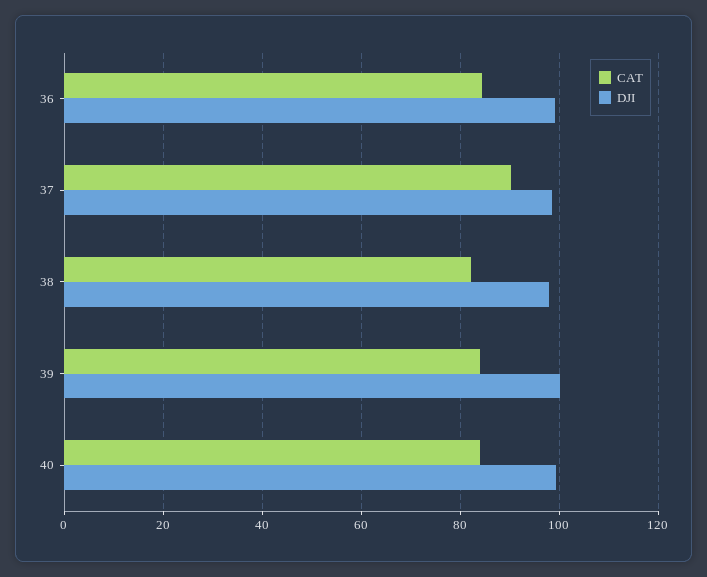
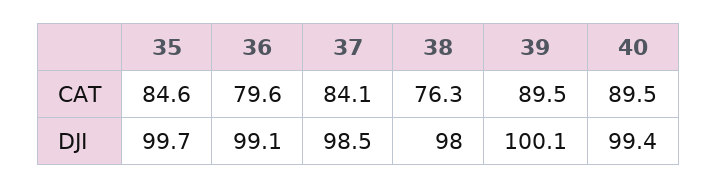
CAT, 36: 84 -> 79.6
CAT, 37: 90 -> 84.1
CAT, 38: 82 -> 76.3
CAT, 39: 84 -> 89.5
CAT, 40: 84 -> 89.5
CAT, 35: none -> 84.6
DJI, 35: none -> 99.7

